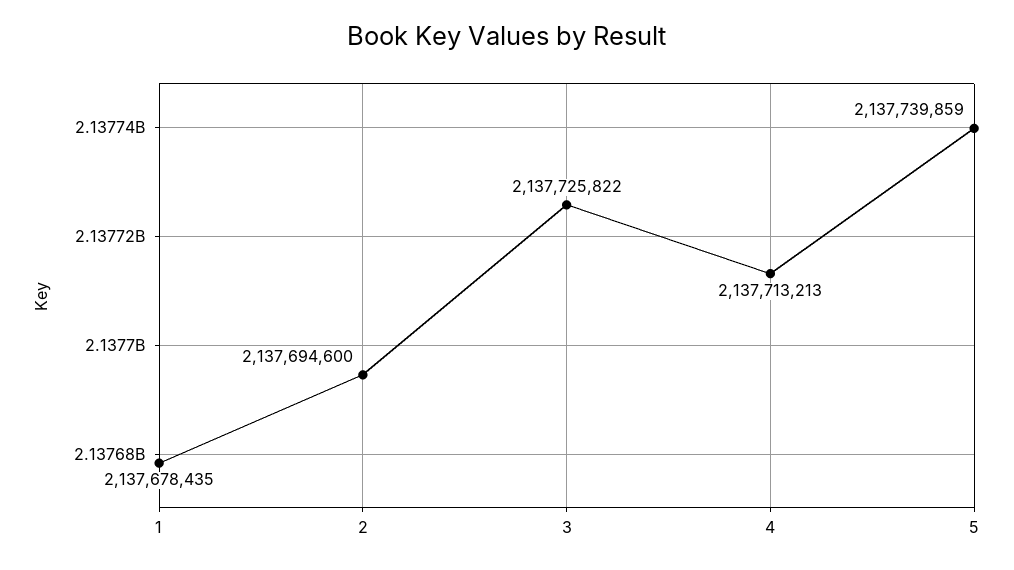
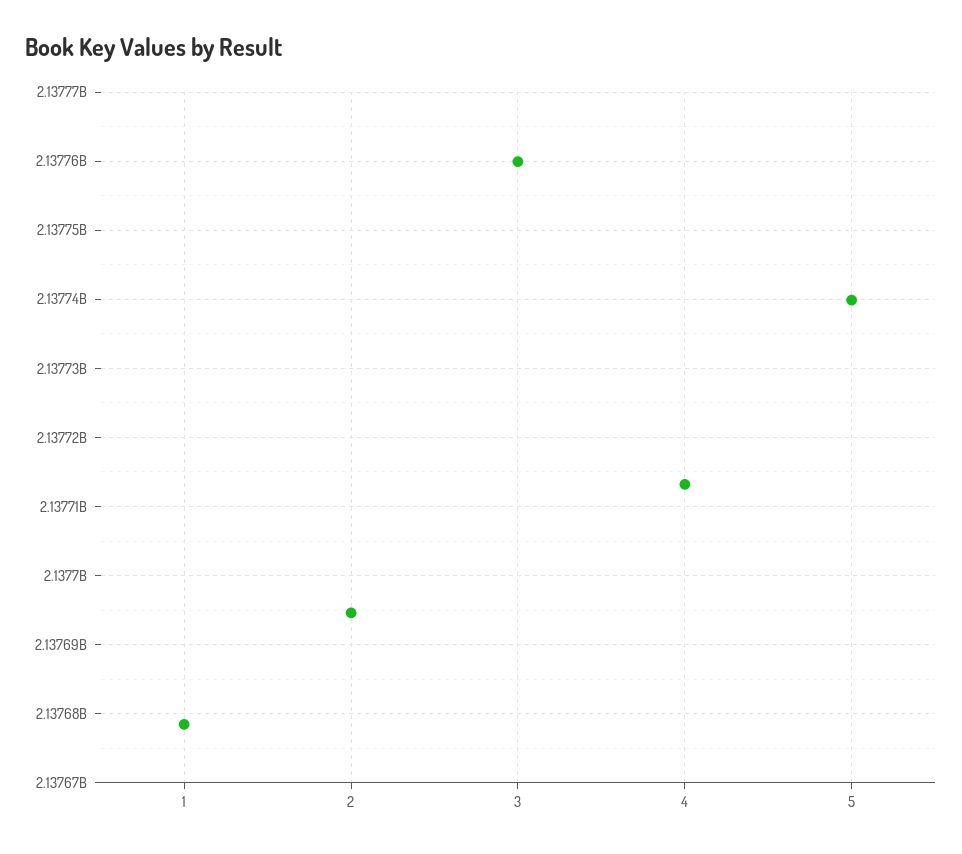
3: 2137725822 -> 2137760000

